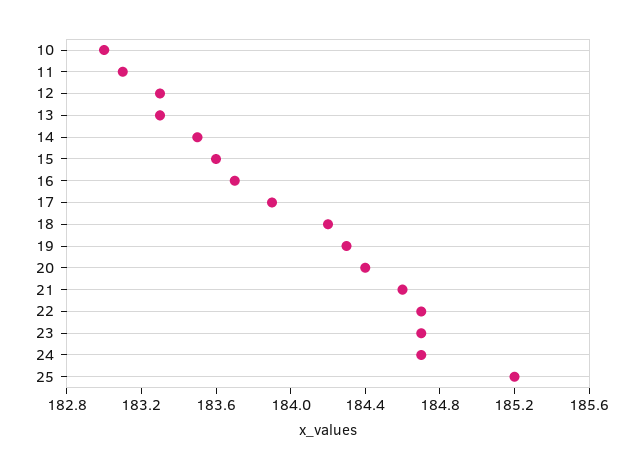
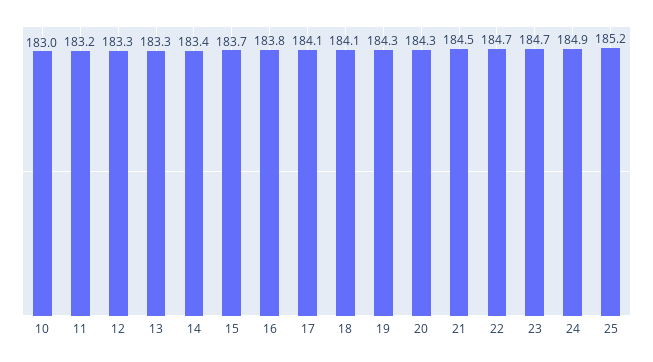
11: 183.1 -> 183.2
14: 183.5 -> 183.4
15: 183.6 -> 183.7
16: 183.7 -> 183.8
17: 183.9 -> 184.1
18: 184.2 -> 184.1
20: 184.4 -> 184.3
21: 184.6 -> 184.5
24: 184.7 -> 184.9

